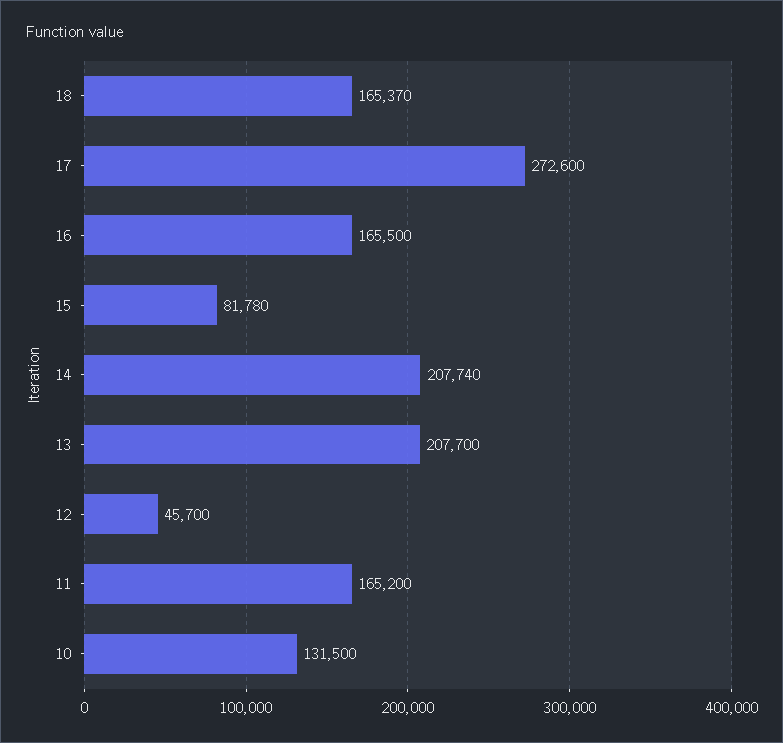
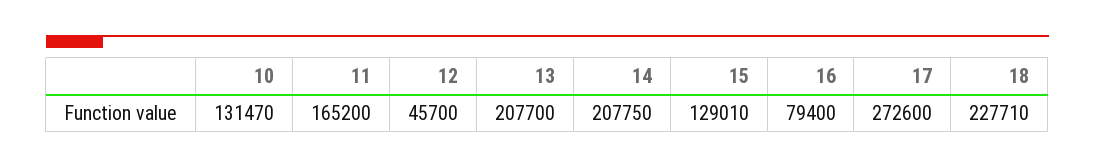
18: 165370 -> 227710
16: 165500 -> 79400
15: 81780 -> 129010
14: 207740 -> 207750
10: 131500 -> 131470

